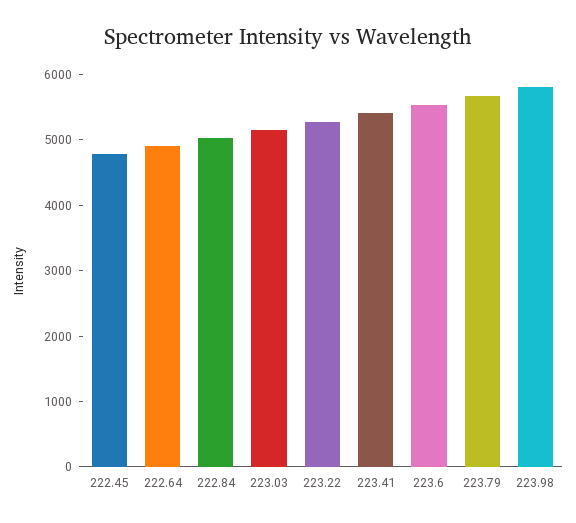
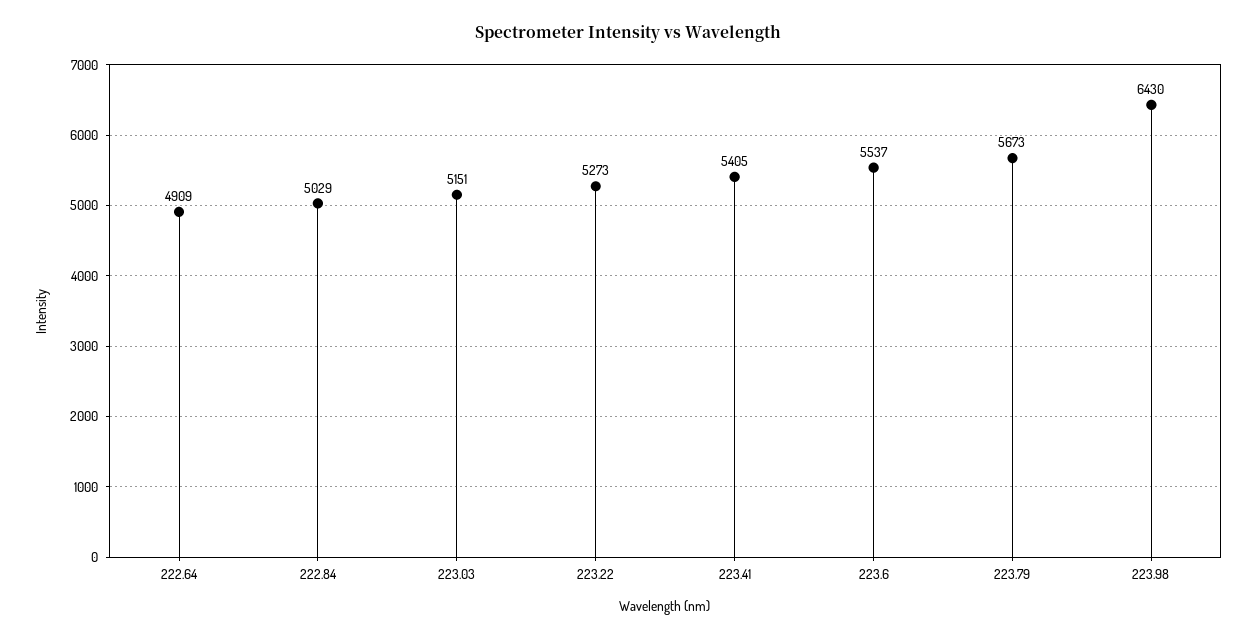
222.45: 4800 -> none
223.98: 5800 -> 6430

